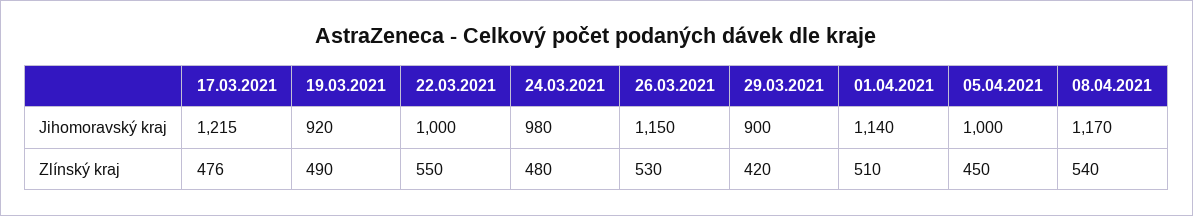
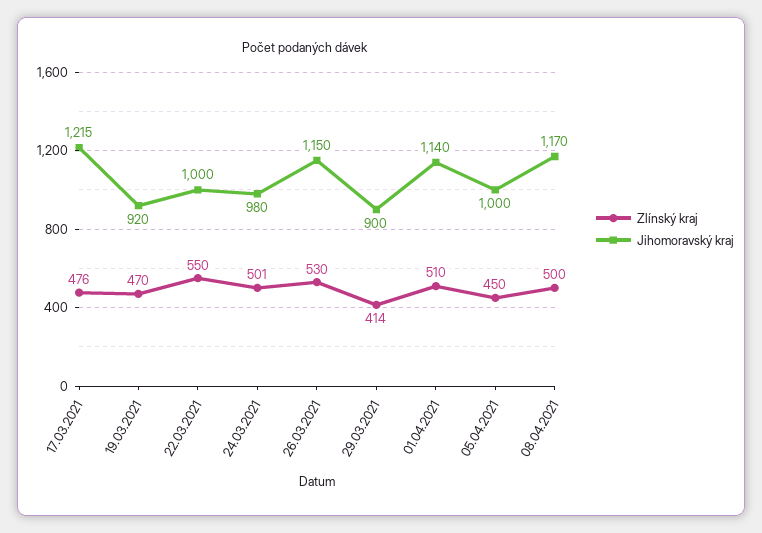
Zlínský kraj, 19.03.2021: 490 -> 470
Zlínský kraj, 24.03.2021: 480 -> 501
Zlínský kraj, 29.03.2021: 420 -> 414
Zlínský kraj, 08.04.2021: 540 -> 500

